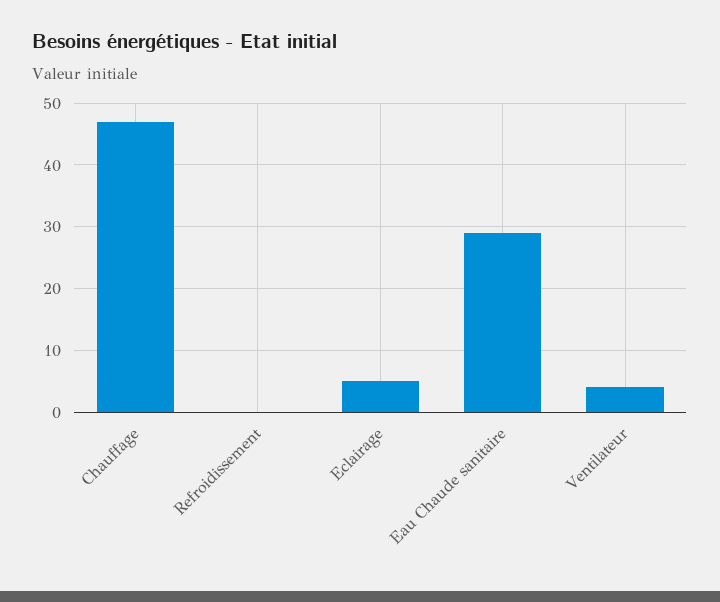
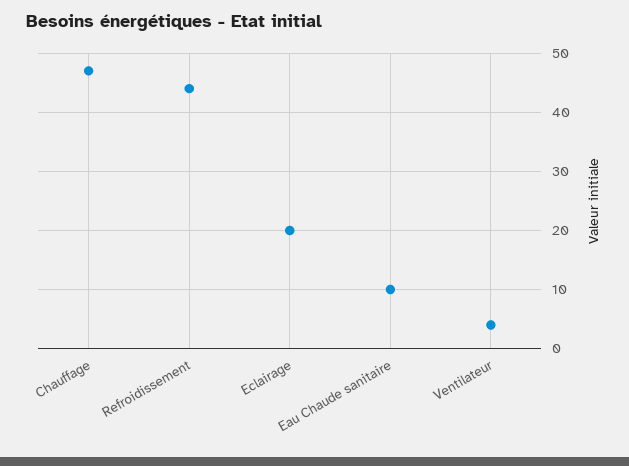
Refroidissement: 0 -> 45
Eclairage: 5 -> 20
Eau Chaude sanitaire: 29 -> 10

